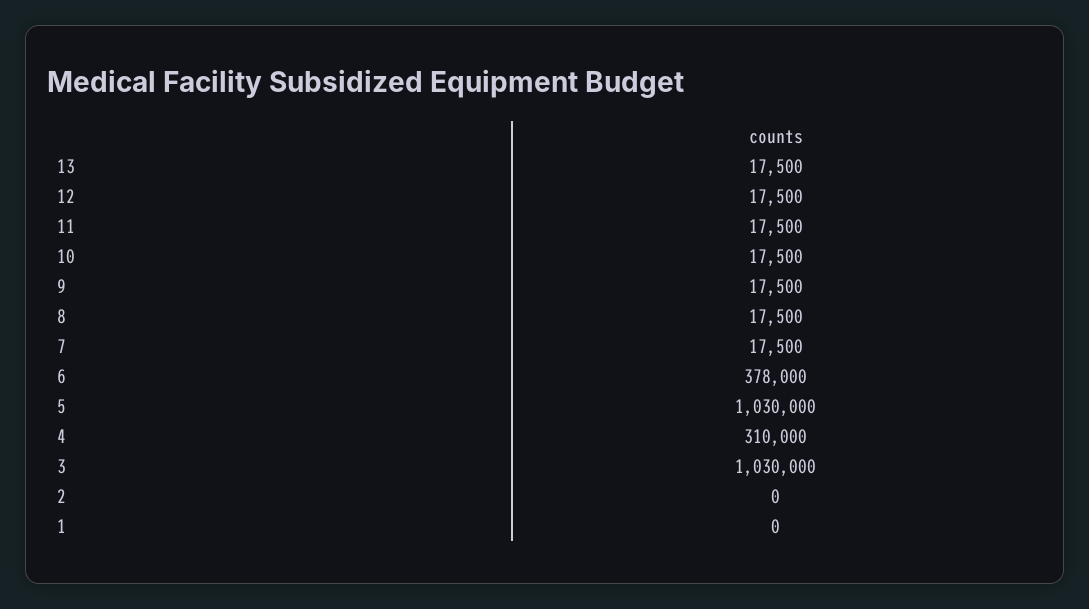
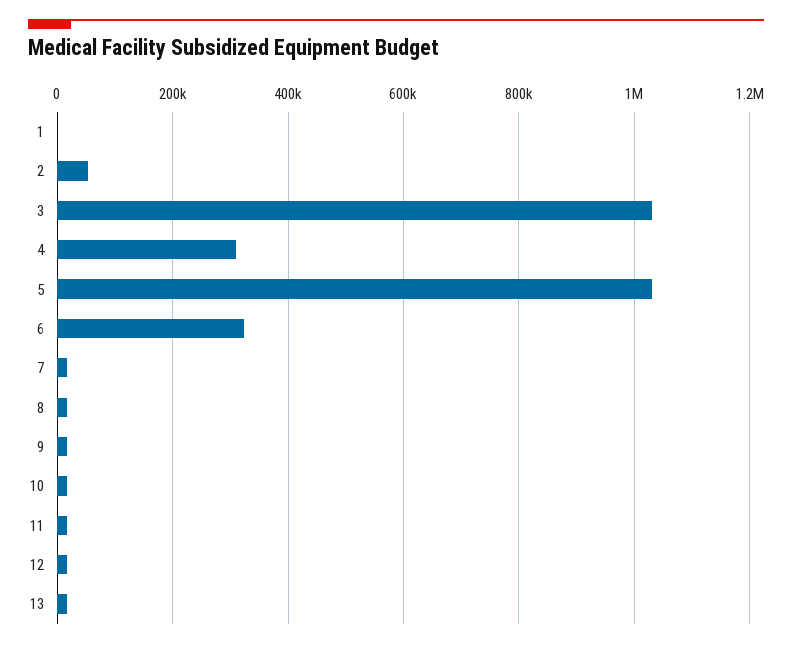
6: 378000 -> 320000
2: 0 -> 60000

